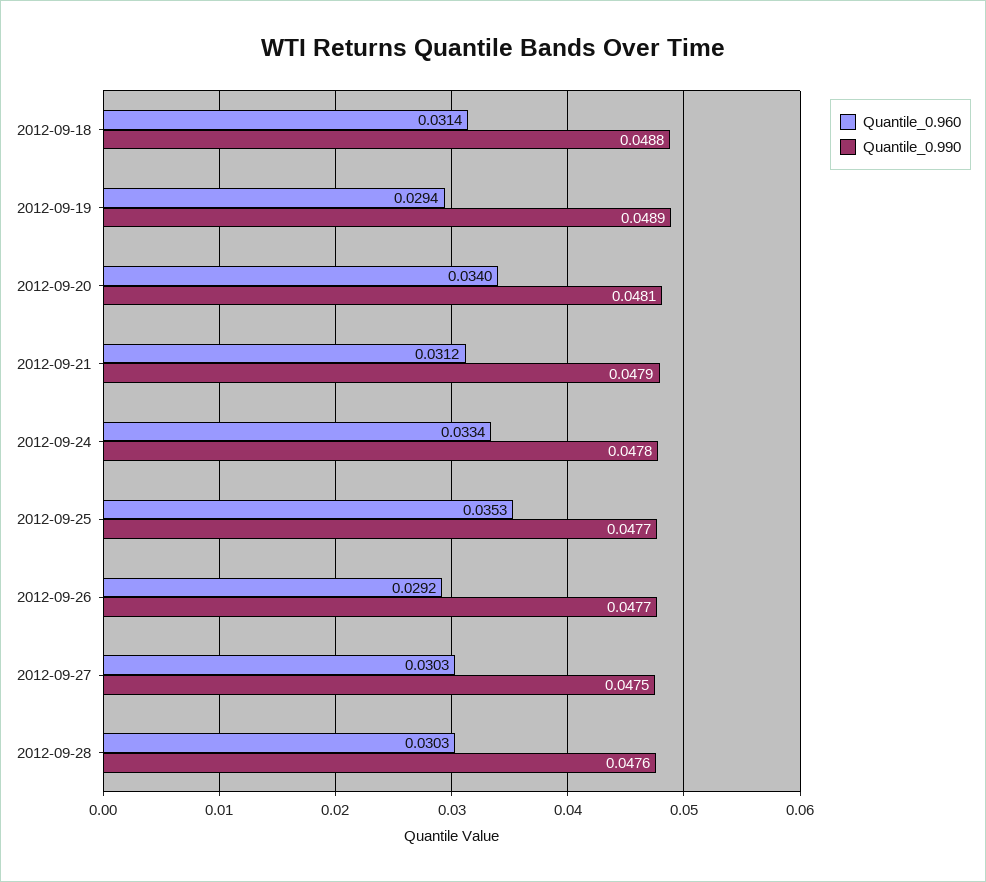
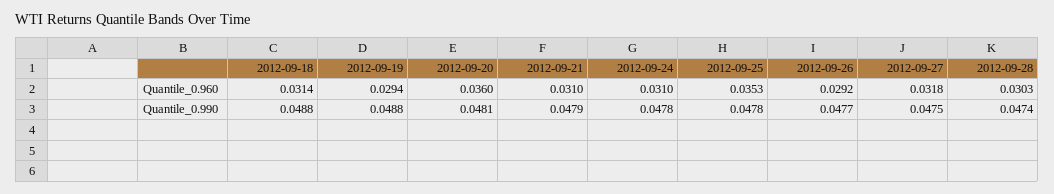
Quantile_0.990, 2012-09-19: 0.0489 -> 0.0488
Quantile_0.960, 2012-09-20: 0.034 -> 0.036
Quantile_0.960, 2012-09-21: 0.0312 -> 0.031
Quantile_0.960, 2012-09-24: 0.0334 -> 0.031
Quantile_0.990, 2012-09-25: 0.0477 -> 0.0478
Quantile_0.960, 2012-09-27: 0.0303 -> 0.0318
Quantile_0.990, 2012-09-28: 0.0476 -> 0.0474

